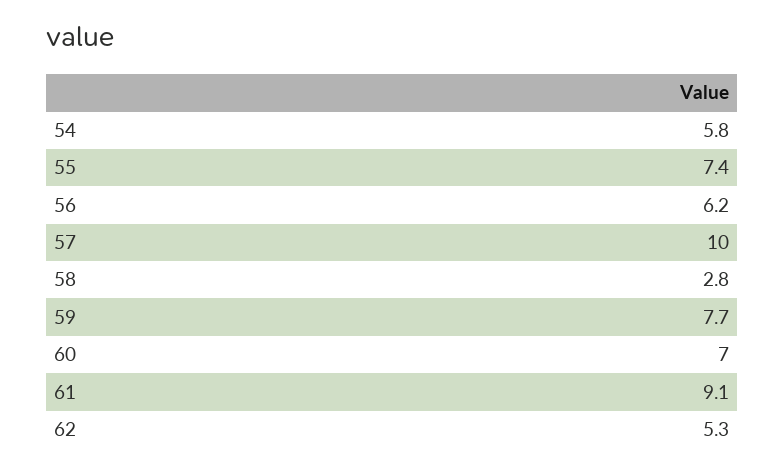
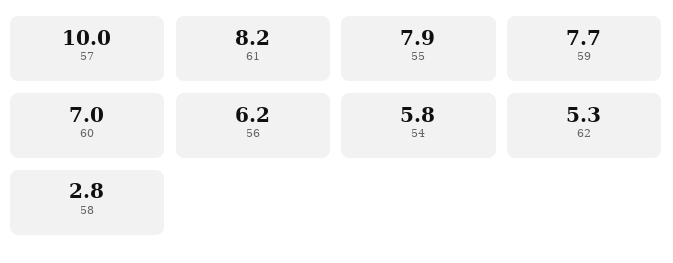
55: 7.4 -> 7.9
61: 9.1 -> 8.2

